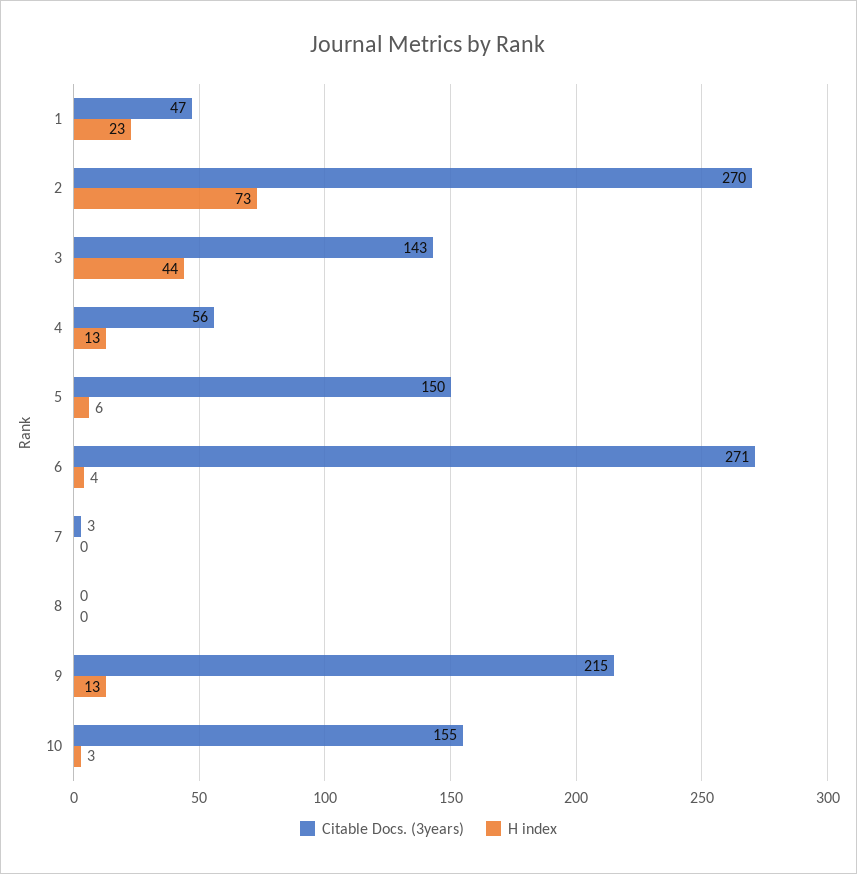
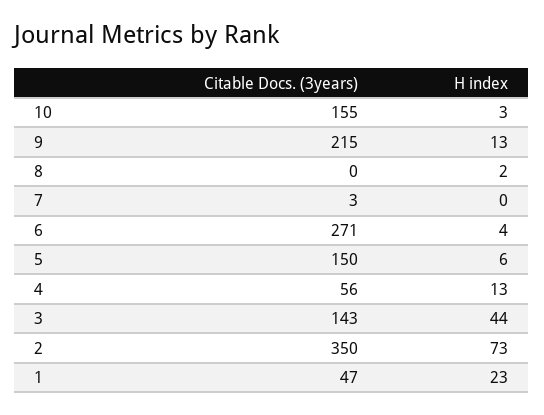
Citable Docs. (3years), 2: 270 -> 350
H index, 8: 0 -> 2

